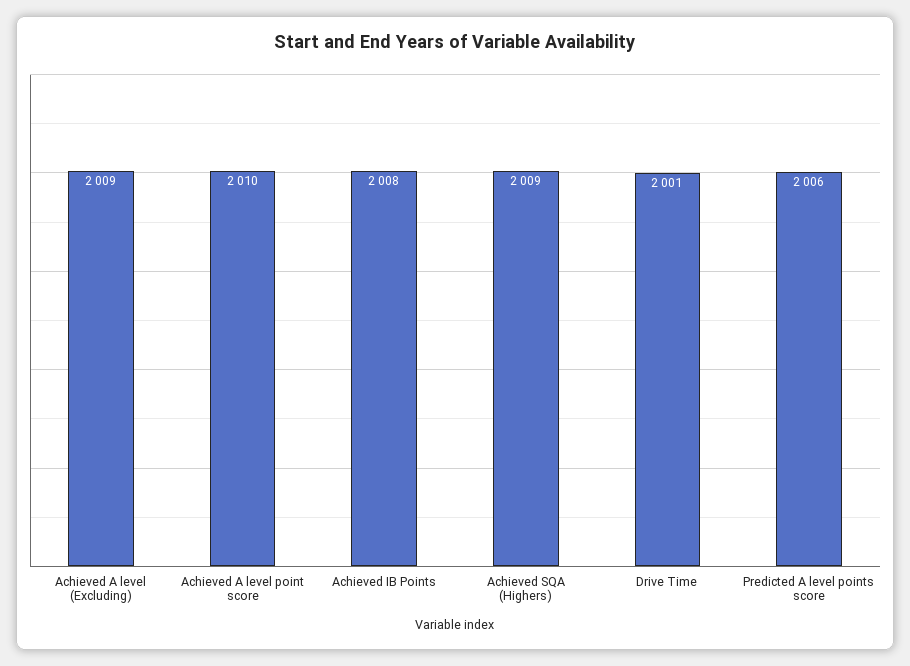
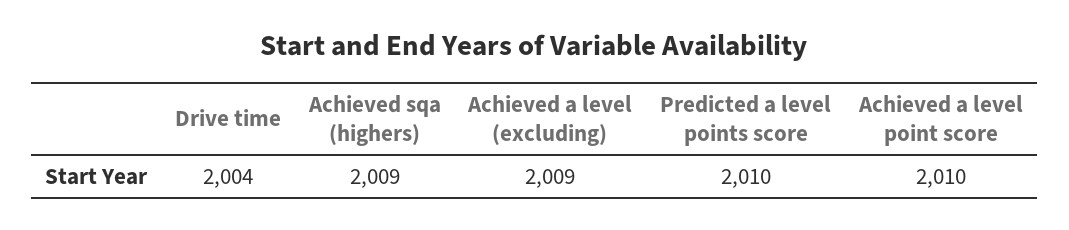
Achieved IB Points: 2008 -> none
Drive Time: 2001 -> 2004
Predicted A level points score: 2006 -> 2010

